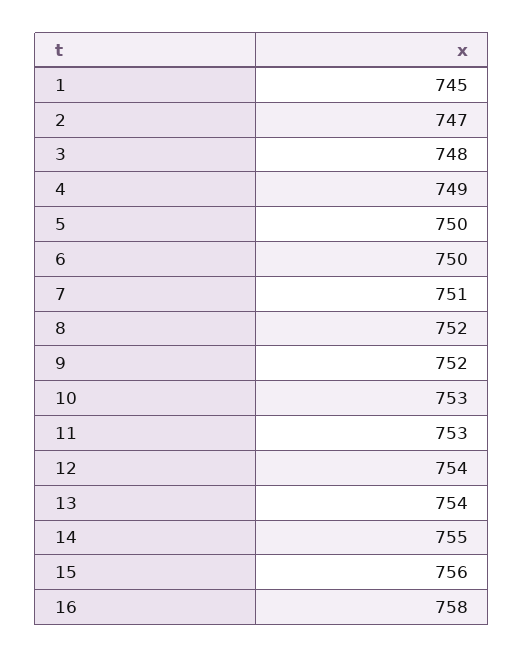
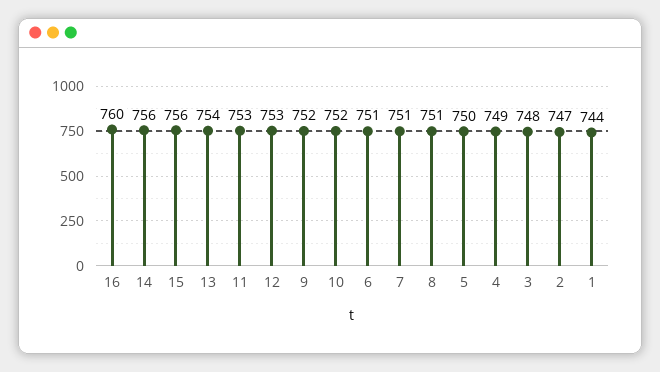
1: 745 -> 744
6: 750 -> 751
8: 752 -> 751
10: 753 -> 752
12: 754 -> 753
14: 755 -> 756
16: 758 -> 760

